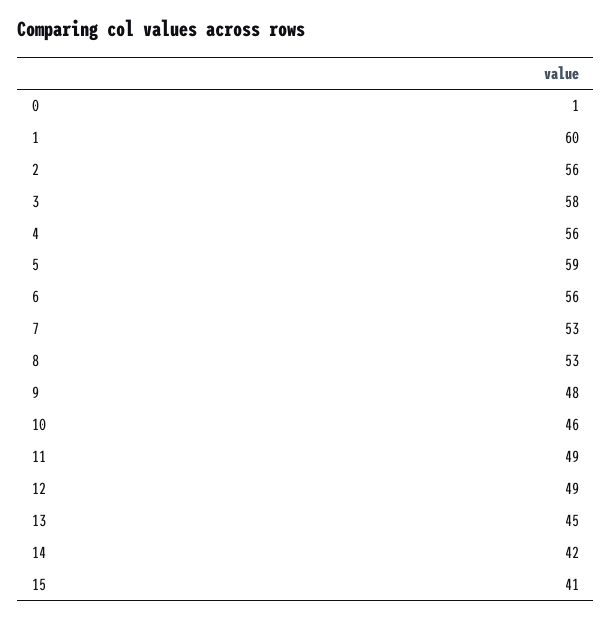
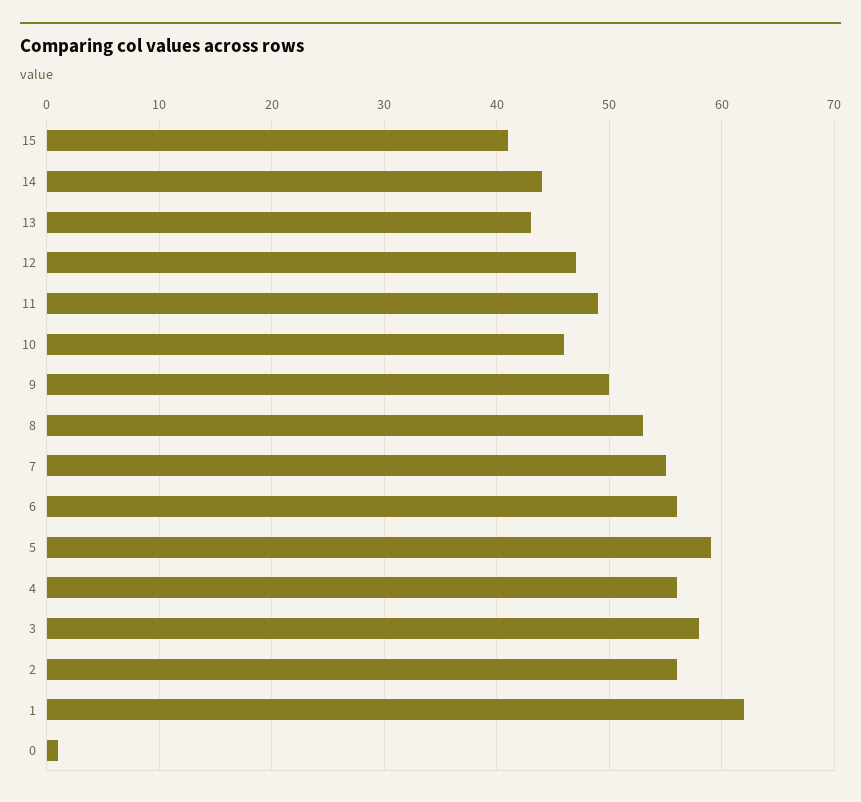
1: 60 -> 62
7: 53 -> 55
9: 48 -> 50
12: 49 -> 47
13: 45 -> 43
14: 42 -> 44

